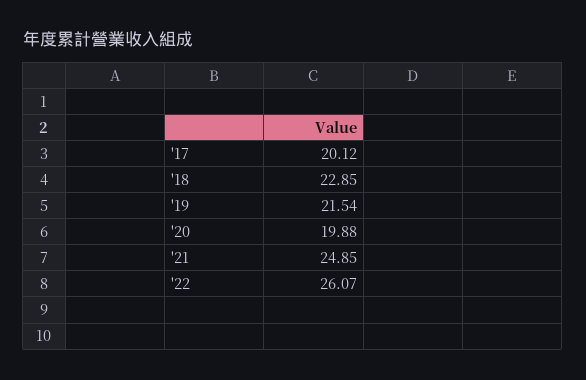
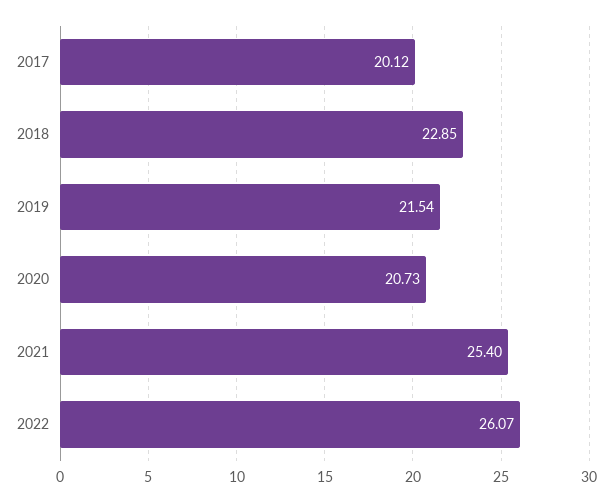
'20: 19.88 -> 20.73
'21: 24.85 -> 25.4

